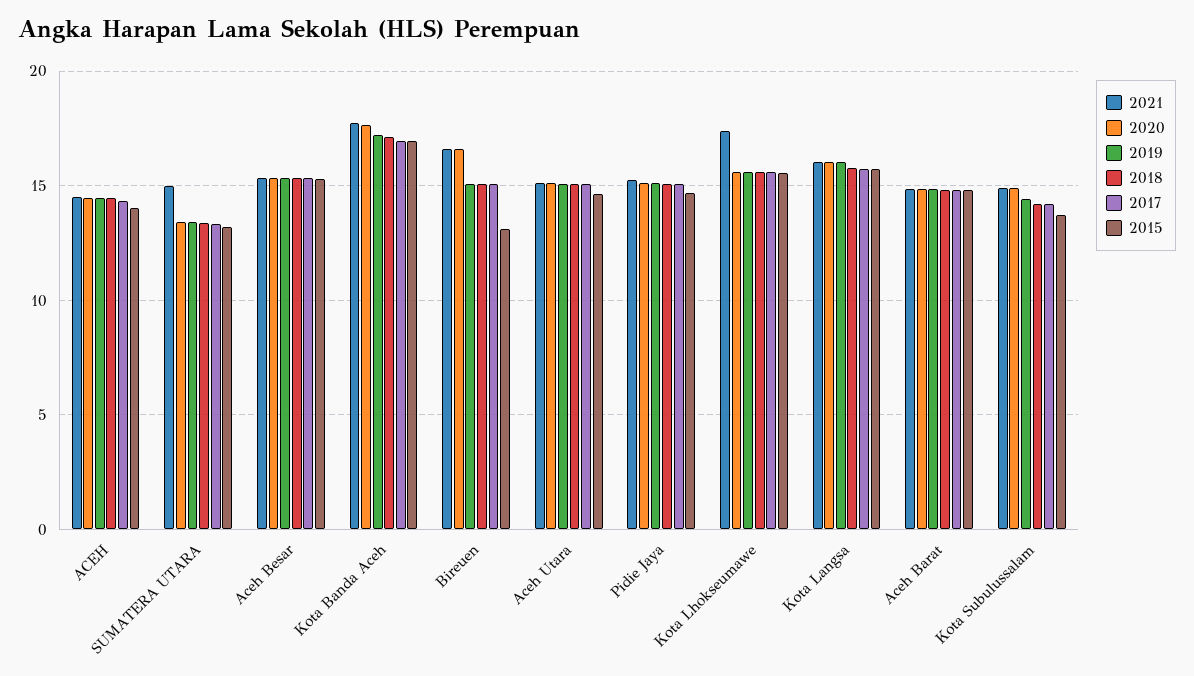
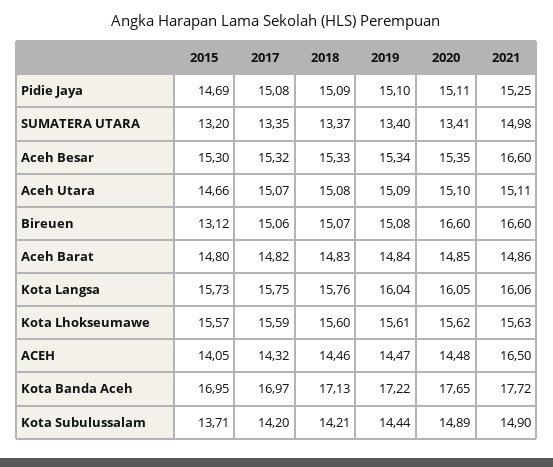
2021, ACEH: 14.5 -> 16.5
2021, Aceh Besar: 15.5 -> 16.6
2021, Kota Lhokseumawe: 17.5 -> 15.63

